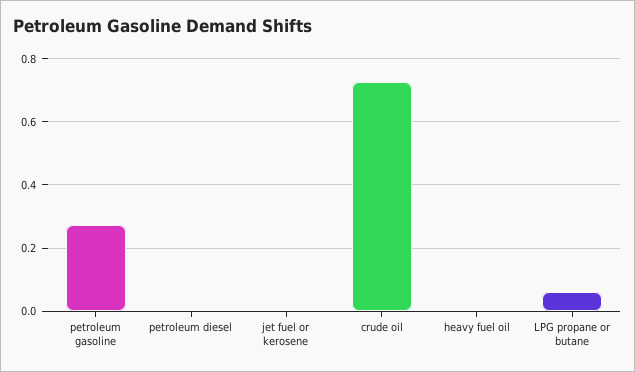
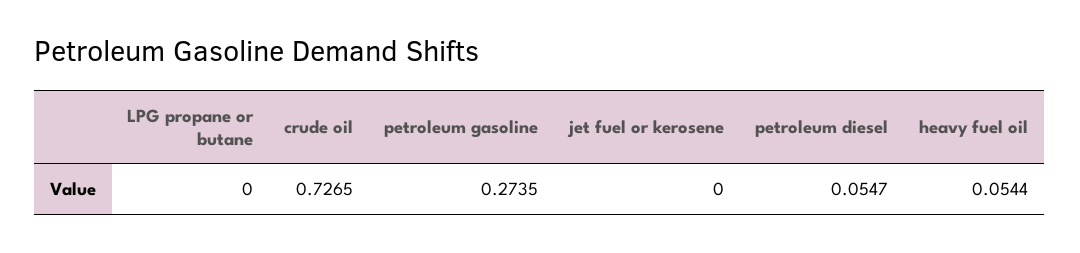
petroleum diesel: 0 -> 0.0547
heavy fuel oil: 0 -> 0.0544
LPG propane or butane: 0.06 -> 0

